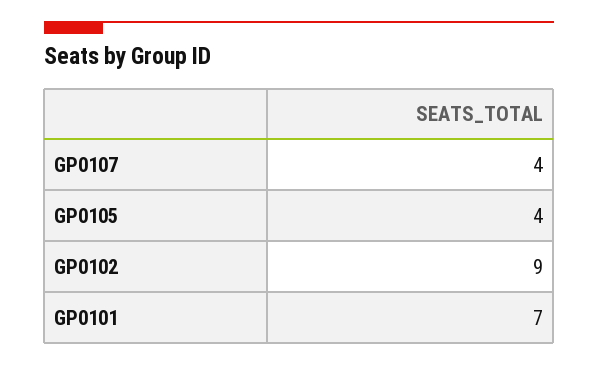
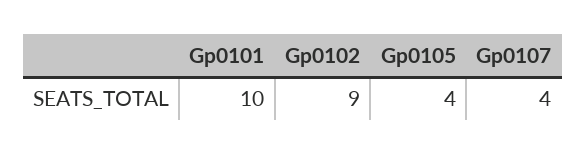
GP0101: 7 -> 10

